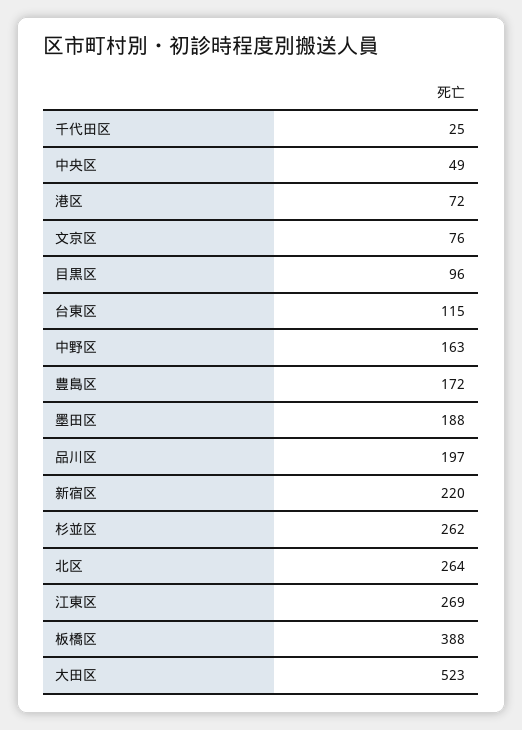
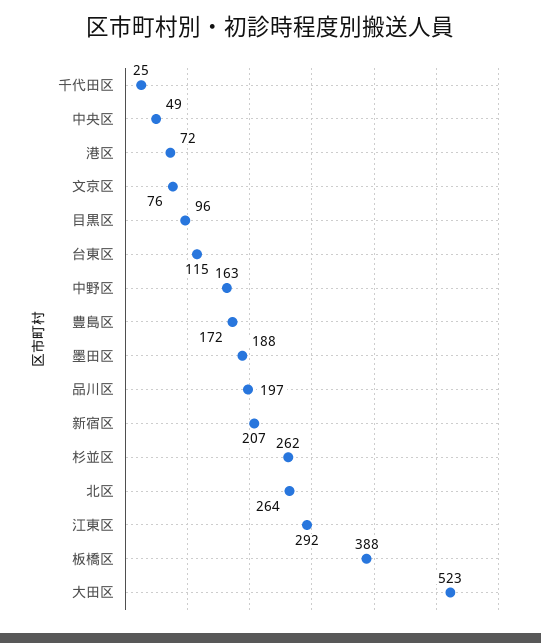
新宿区: 220 -> 207
江東区: 269 -> 292

